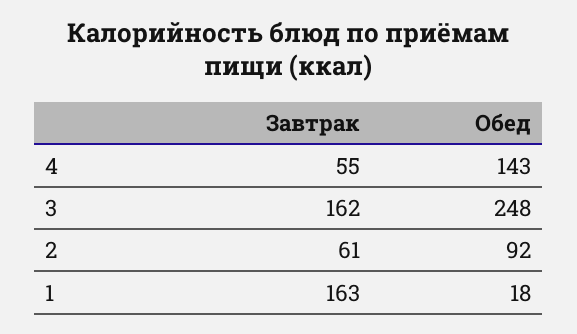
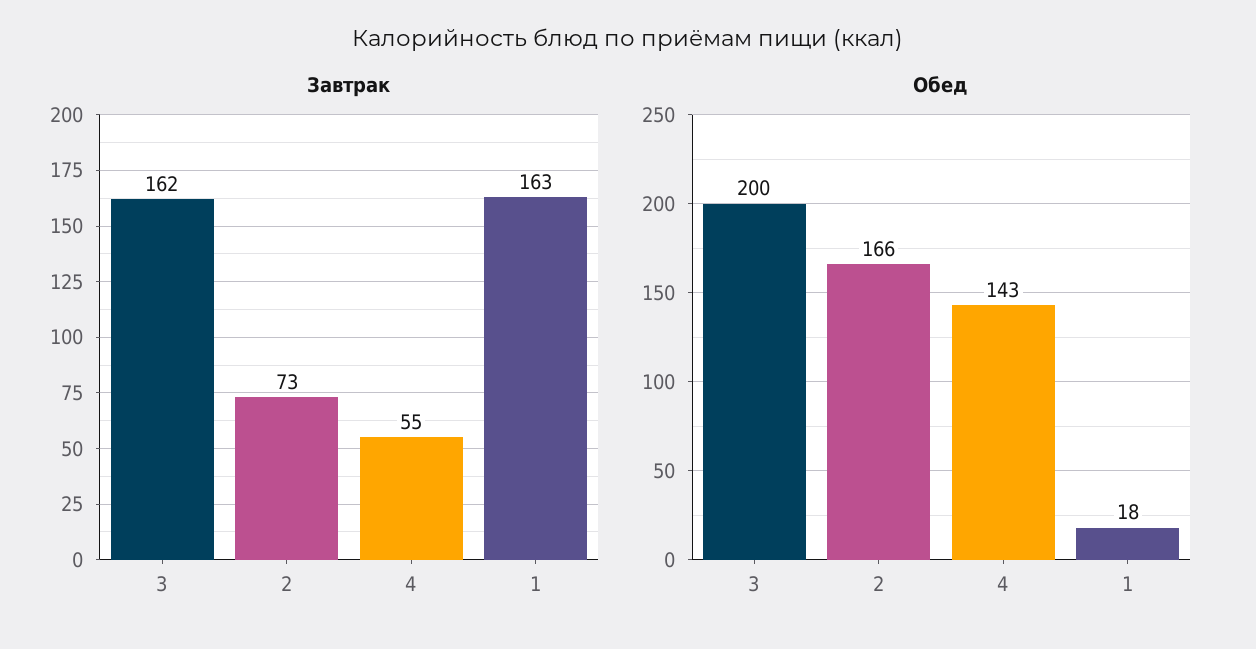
Обед, 3: 248 -> 200
Завтрак, 2: 61 -> 73
Обед, 2: 92 -> 166

